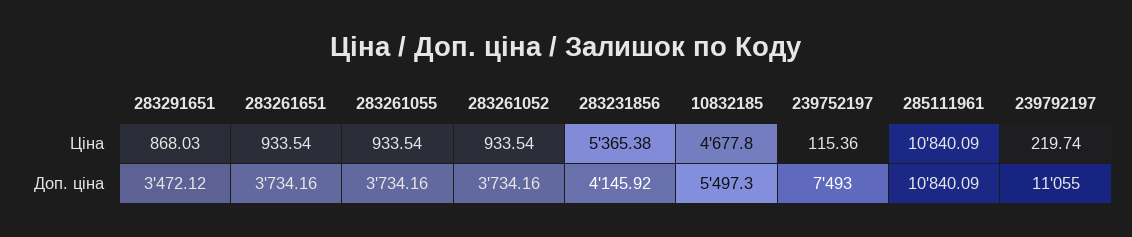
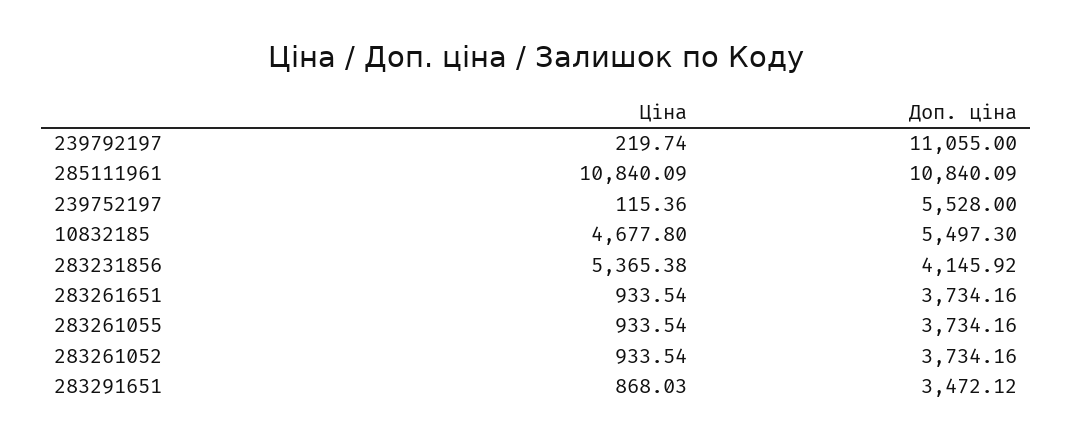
239752197, Доп. ціна: 7493 -> 5528

